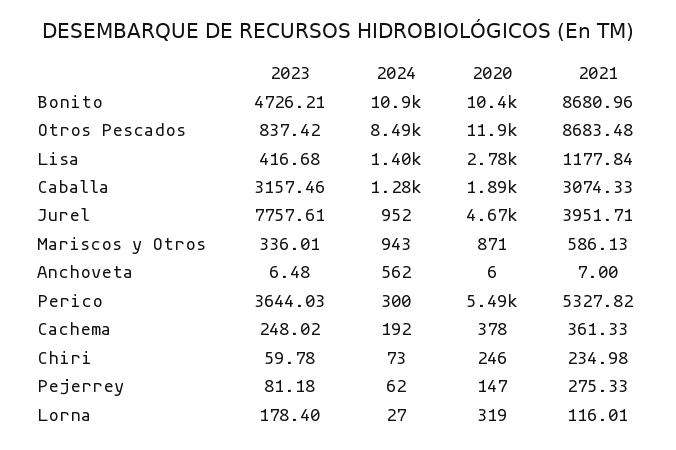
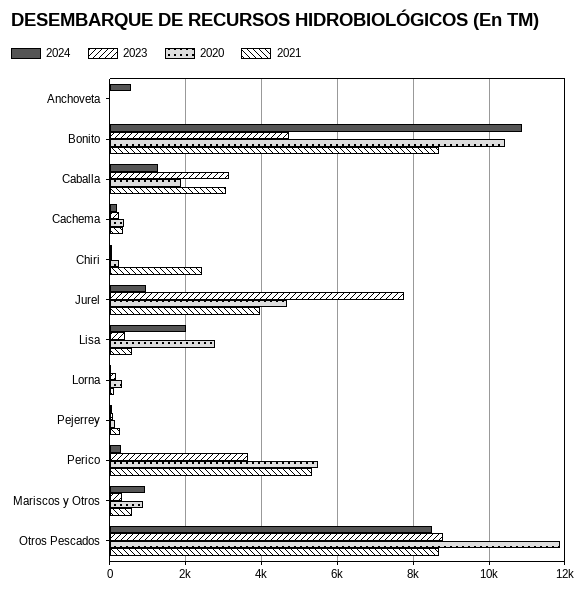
2023, Otros Pescados: 837.42 -> 8800
2024, Lisa: 1400 -> 2000
2021, Lisa: 1177.84 -> 600
2021, Chiri: 234.98 -> 2400

